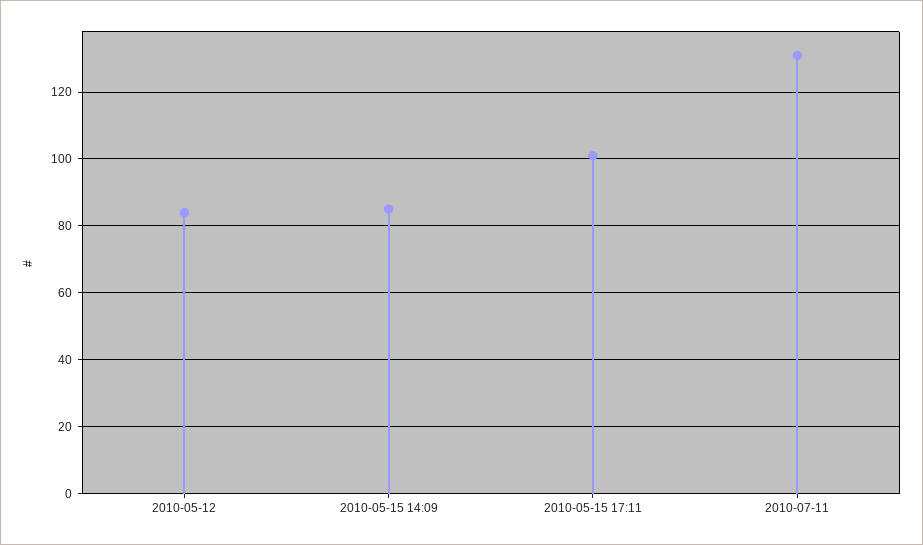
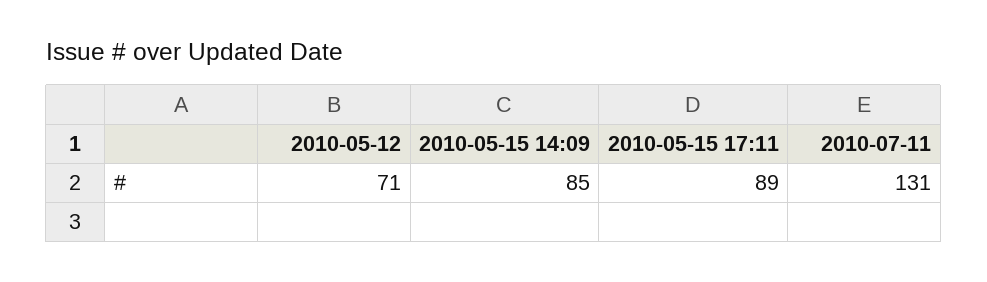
2010-05-12: 85 -> 71
2010-05-15 17:11: 100 -> 89

